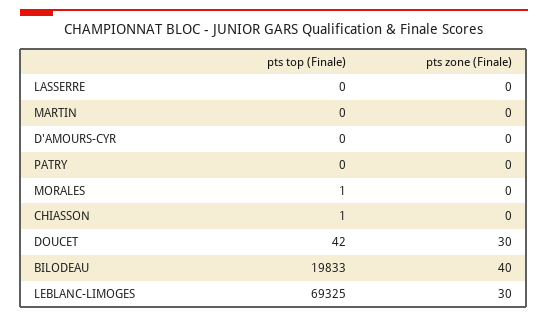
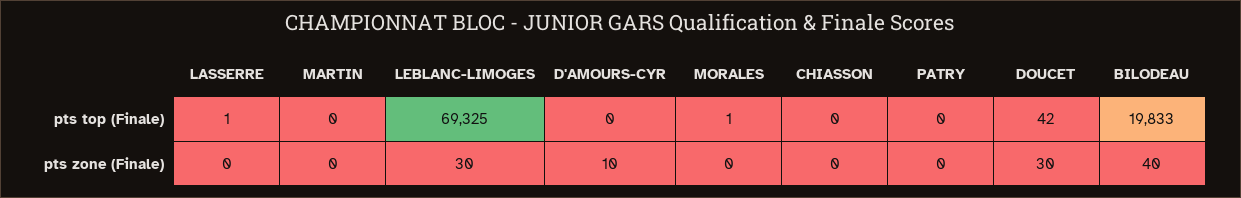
pts top (Finale), LASSERRE: 0 -> 1
pts zone (Finale), D'AMOURS-CYR: 0 -> 10
pts top (Finale), CHIASSON: 1 -> 0

